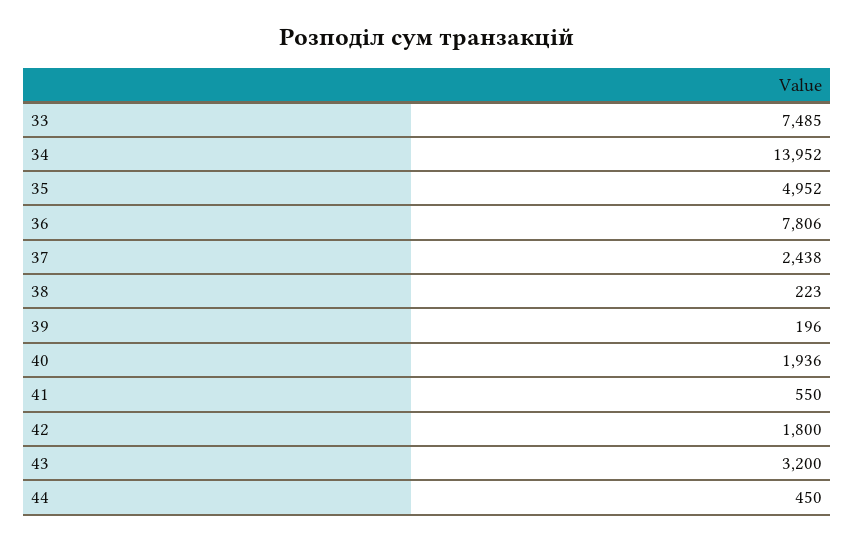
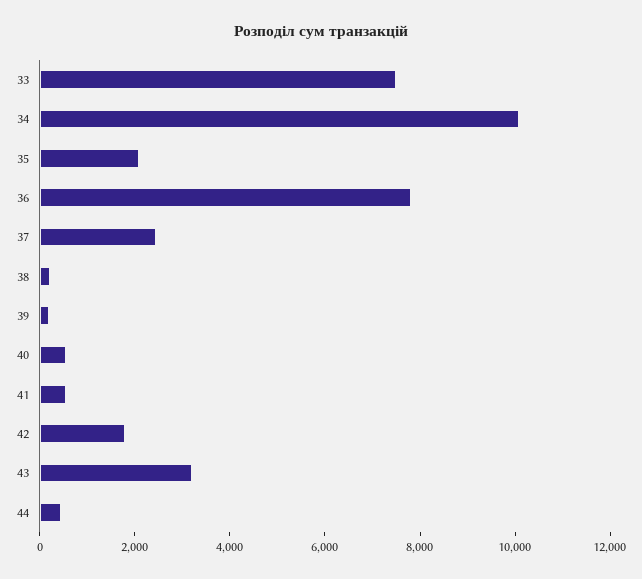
34: 13952 -> 10000
35: 4952 -> 2000
40: 1936 -> 500

